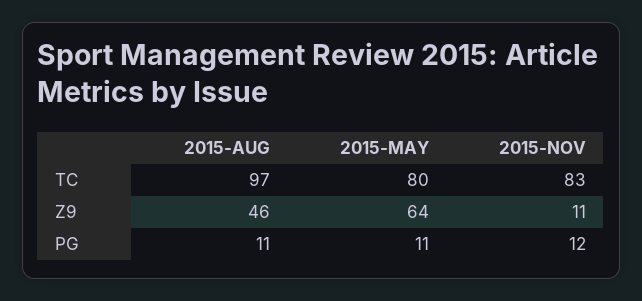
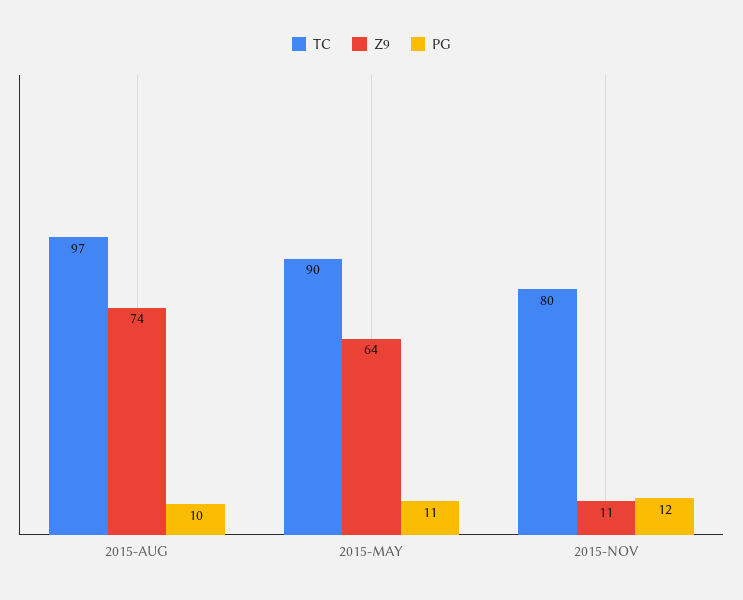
TC, 2015-MAY: 80 -> 90
TC, 2015-NOV: 83 -> 80
Z9, 2015-AUG: 46 -> 74
PG, 2015-AUG: 11 -> 10

